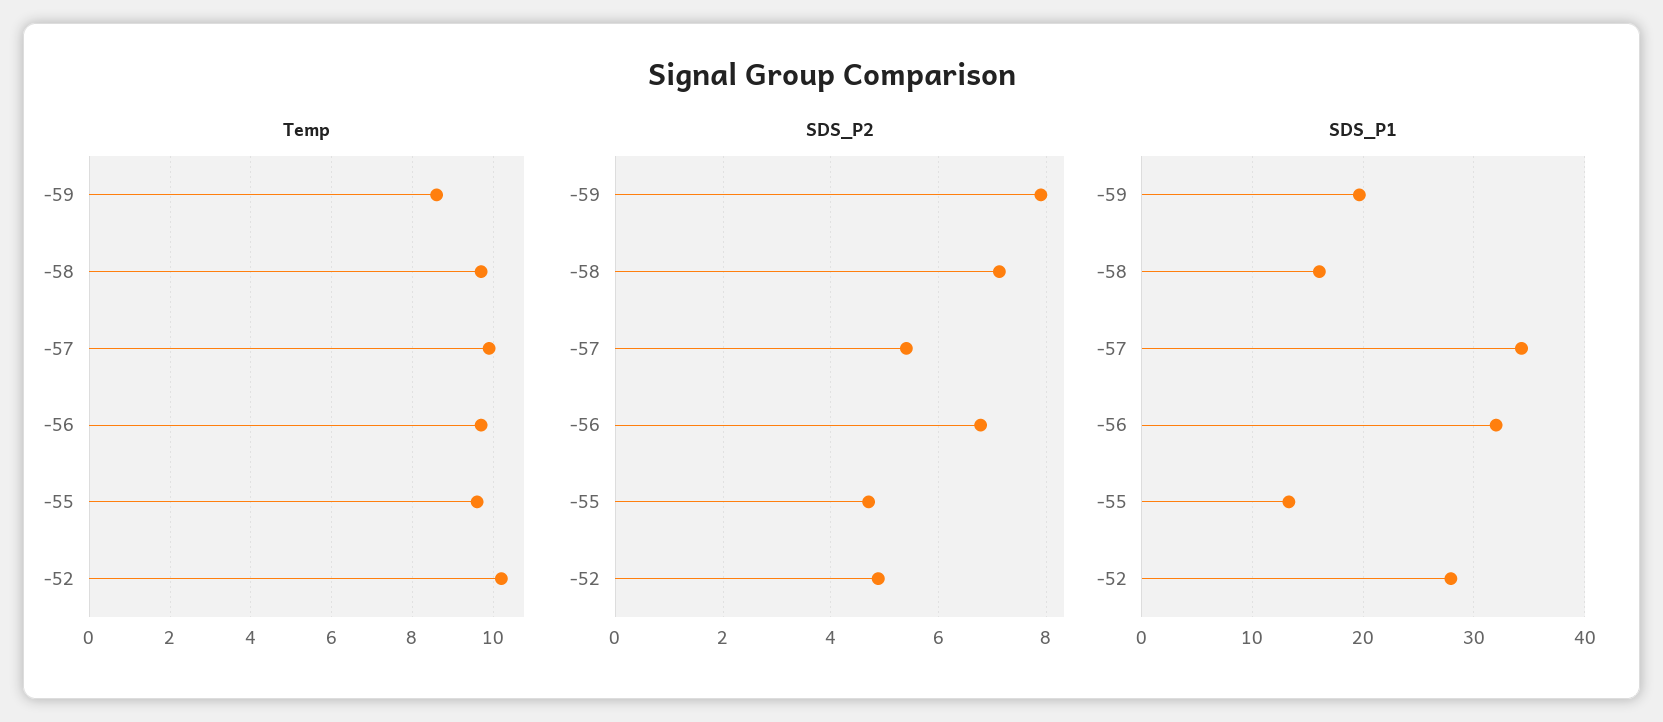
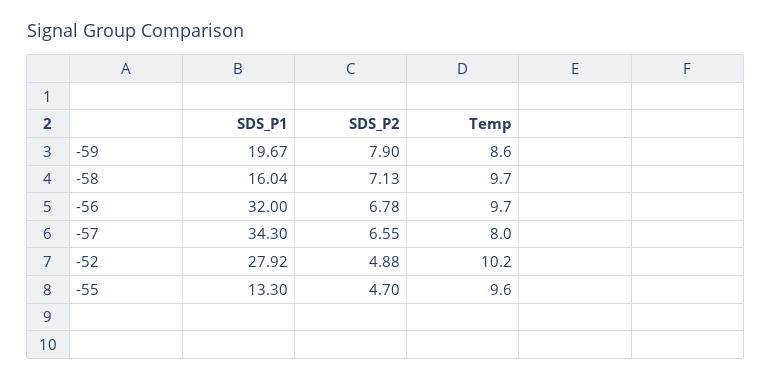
Temp, -57: 10 -> 8
SDS_P2, -57: 5.4 -> 6.55

